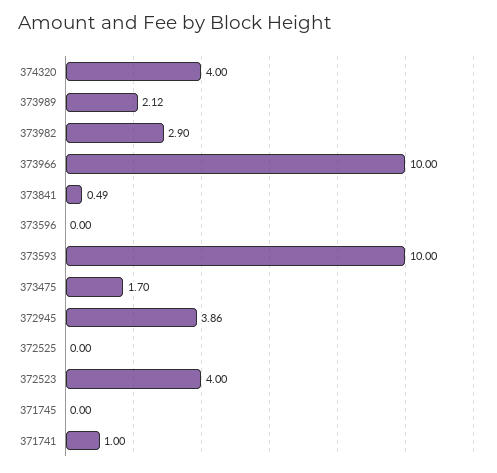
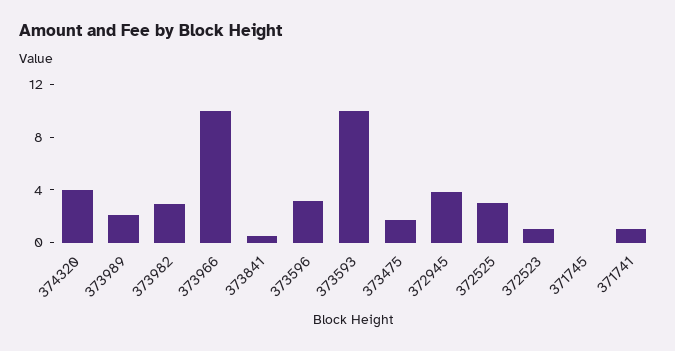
373596: 0 -> 3
372525: 0 -> 3
372523: 4 -> 1

